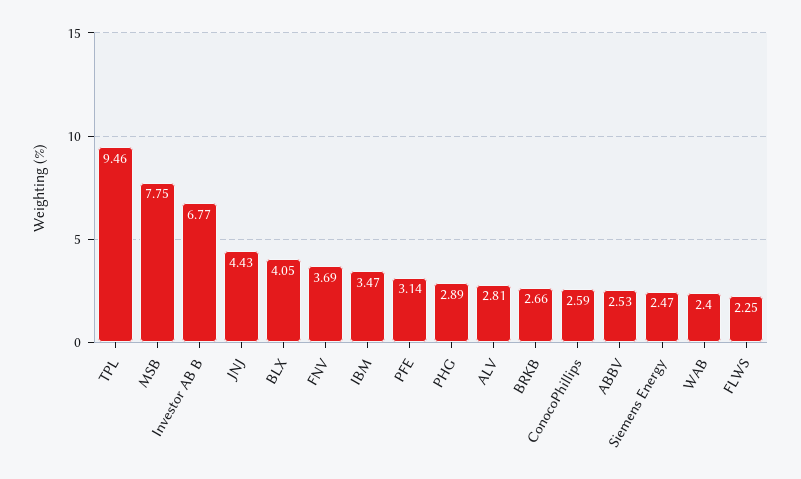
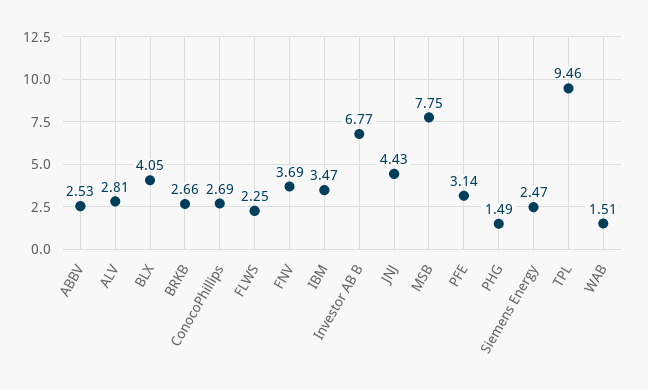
PHG: 2.89 -> 1.49
ConocoPhillips: 2.59 -> 2.69
WAB: 2.4 -> 1.51

